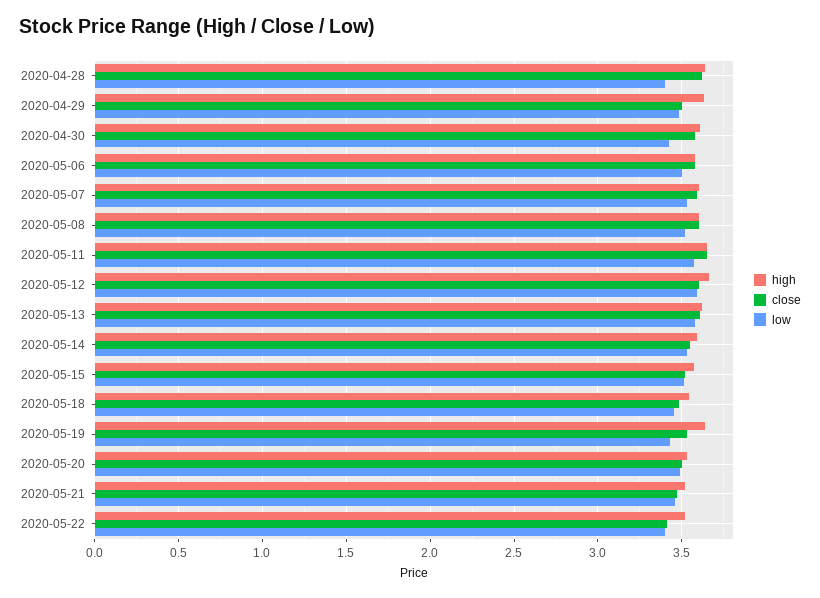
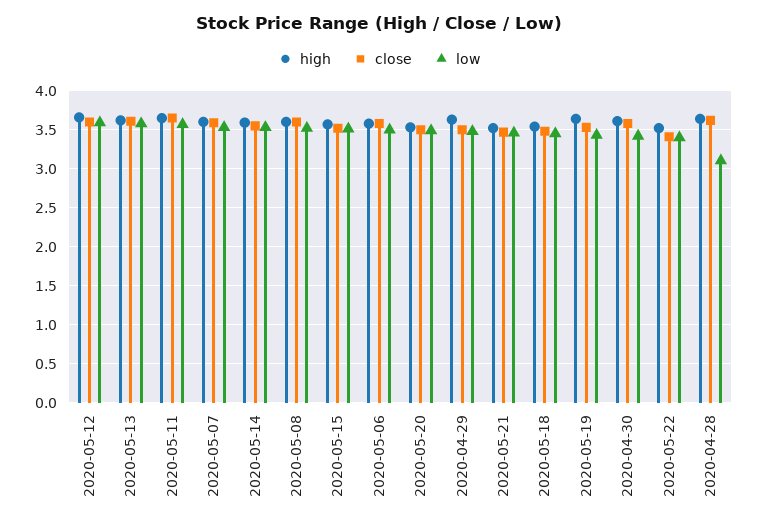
low, 2020-04-28: 3.4 -> 3.1

